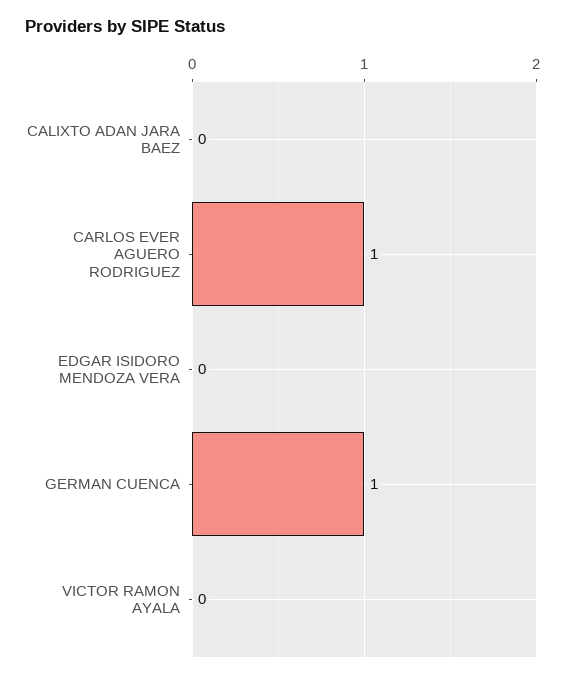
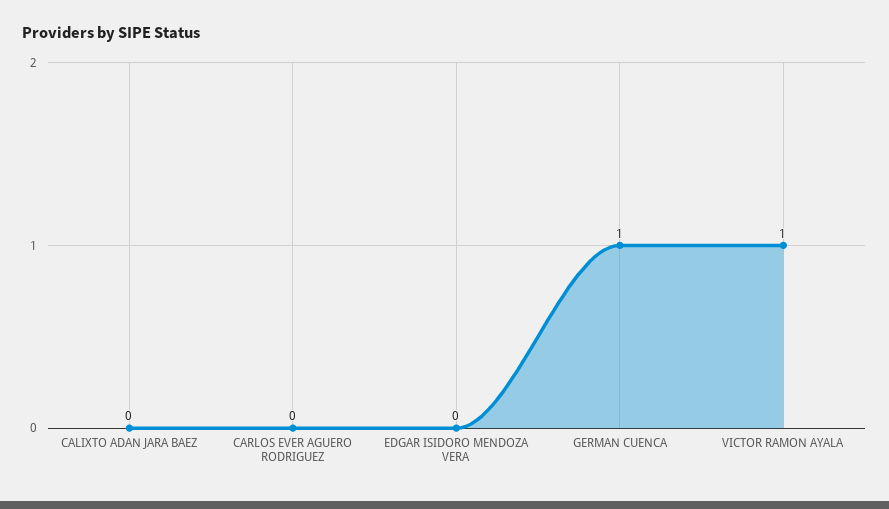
CARLOS EVER AGUERO RODRIGUEZ: 1 -> 0
VICTOR RAMON AYALA: 0 -> 1

